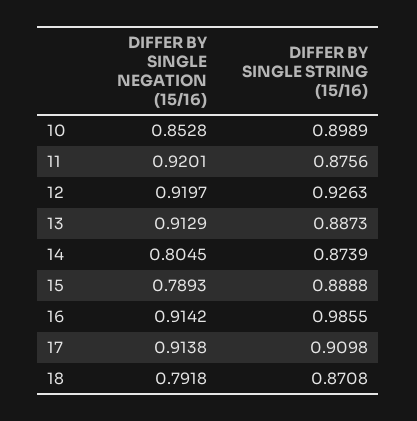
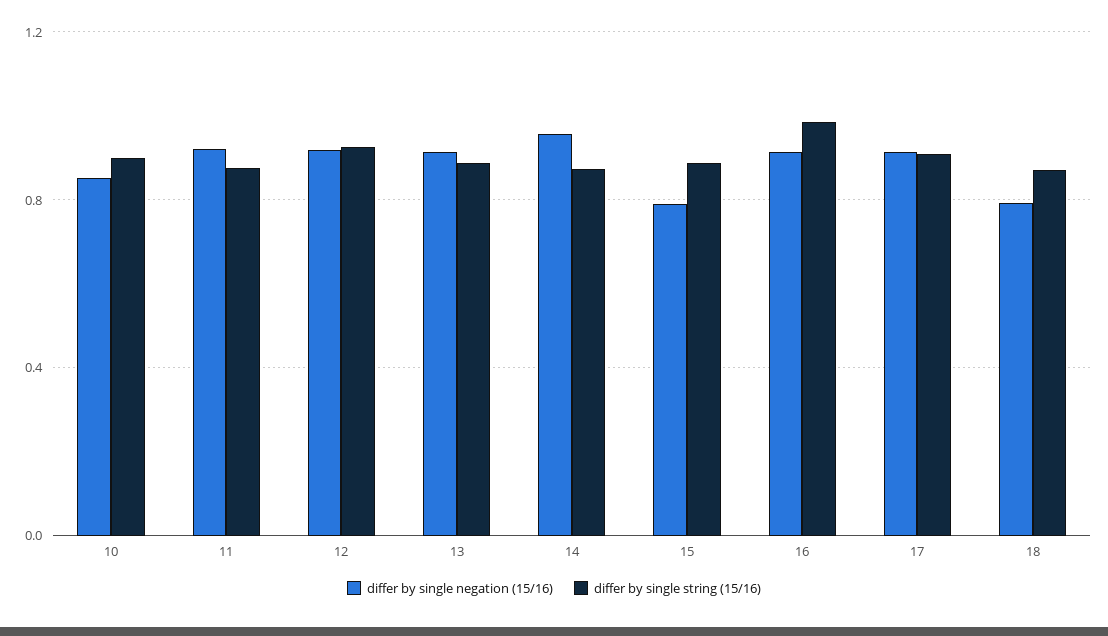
DIFFER BY SINGLE NEGATION (15/16), 14: 0.8045 -> 0.95

